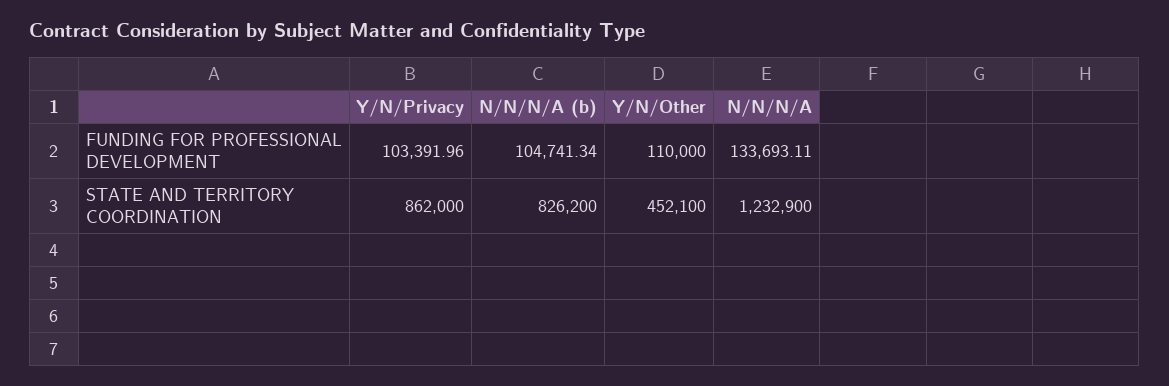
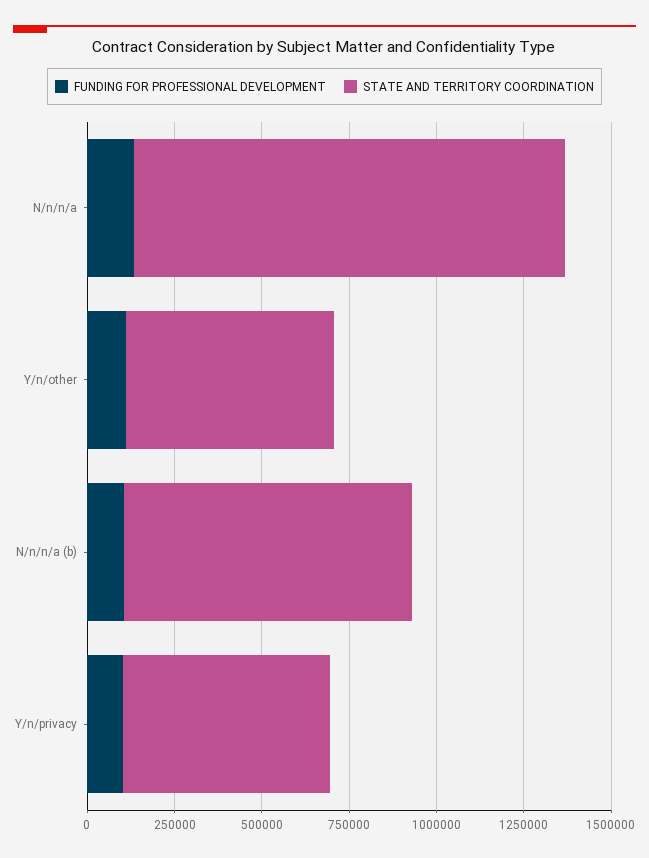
STATE AND TERRITORY COORDINATION, Y/N/Privacy: 862000 -> 600000
STATE AND TERRITORY COORDINATION, Y/N/Other: 452100 -> 600000

